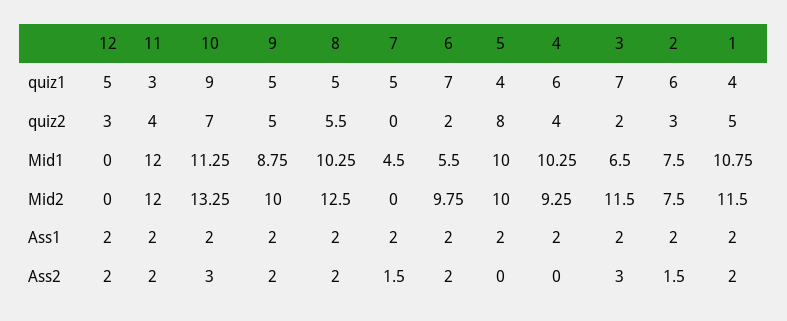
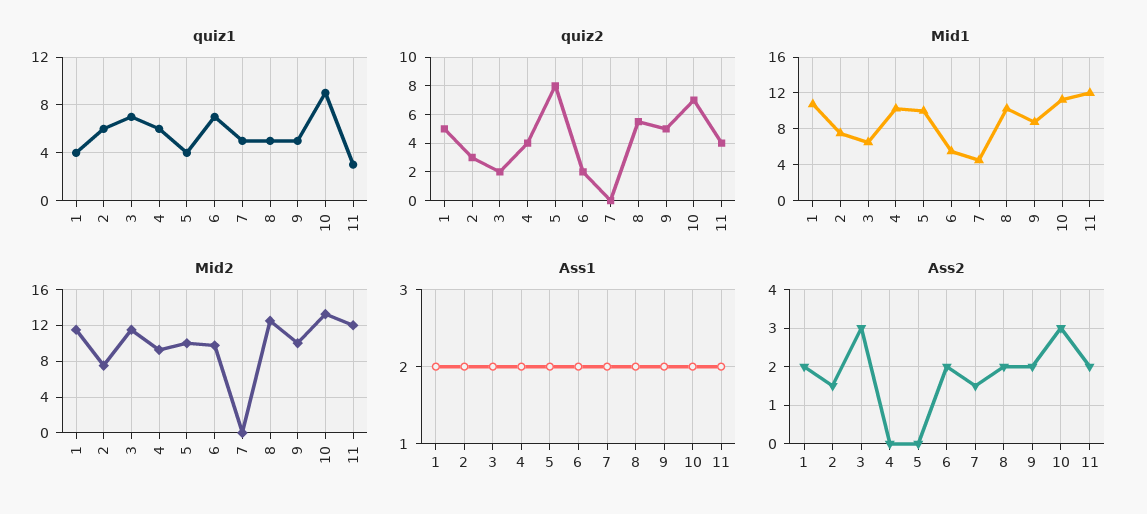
quiz1, 12: 5 -> none
quiz2, 12: 3 -> none
Mid1, 12: 0 -> none
Mid2, 12: 0 -> none
Ass1, 12: 2 -> none
Ass2, 12: 2 -> none

